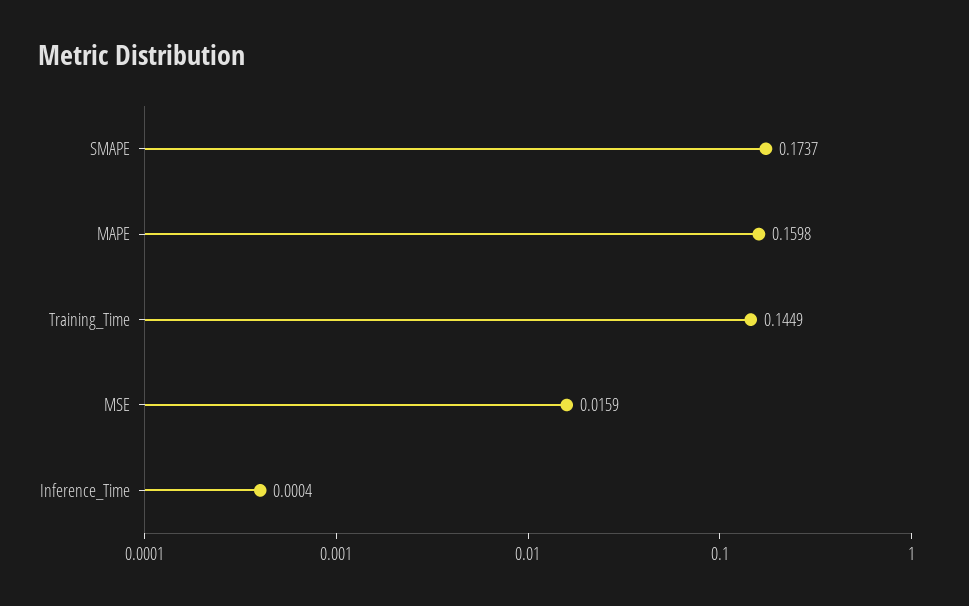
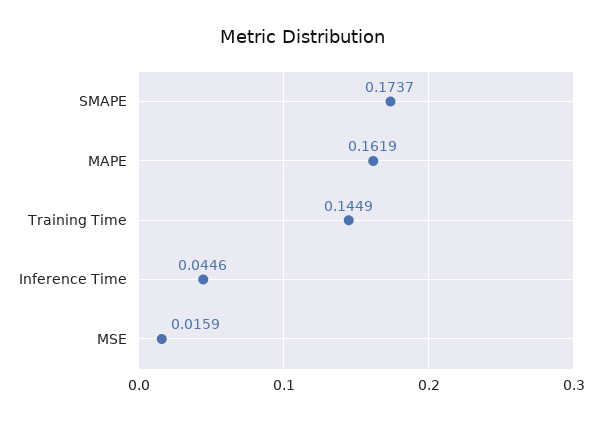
MAPE: 0.1598 -> 0.1619
Inference_Time: 0.0004 -> 0.0446

